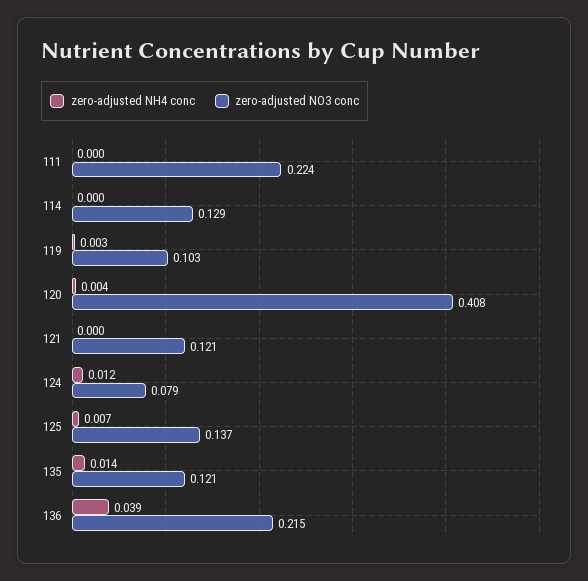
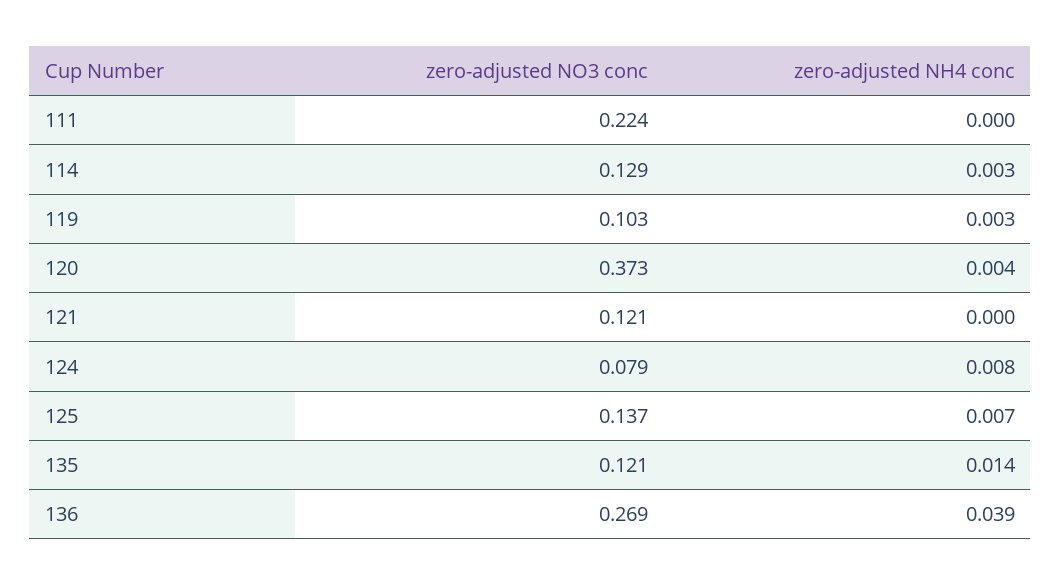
zero-adjusted NH4 conc, 114: 0 -> 0.003
zero-adjusted NO3 conc, 120: 0.408 -> 0.373
zero-adjusted NH4 conc, 124: 0.012 -> 0.008
zero-adjusted NO3 conc, 136: 0.215 -> 0.269

